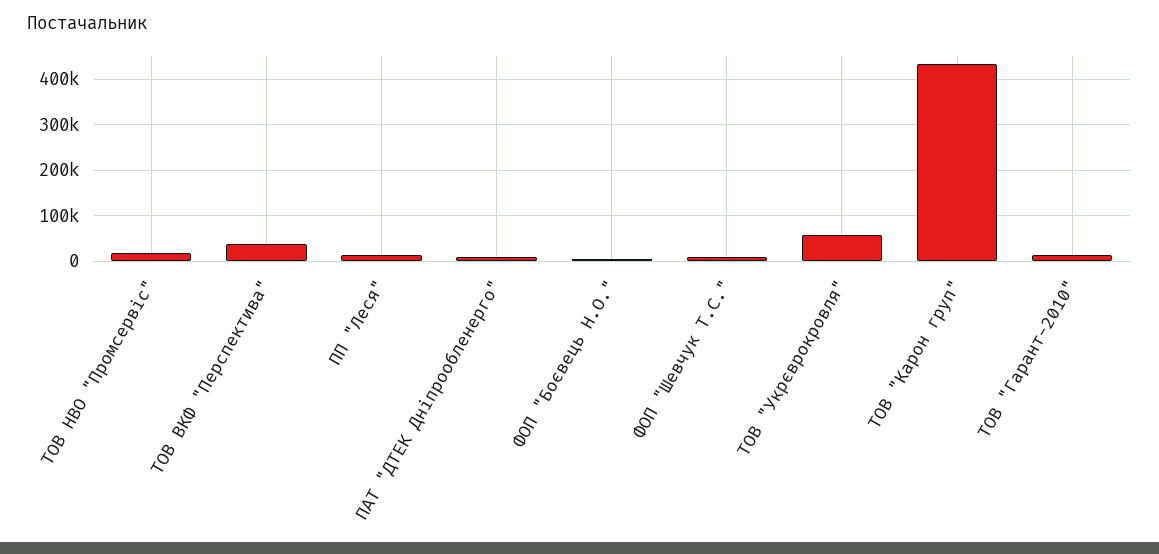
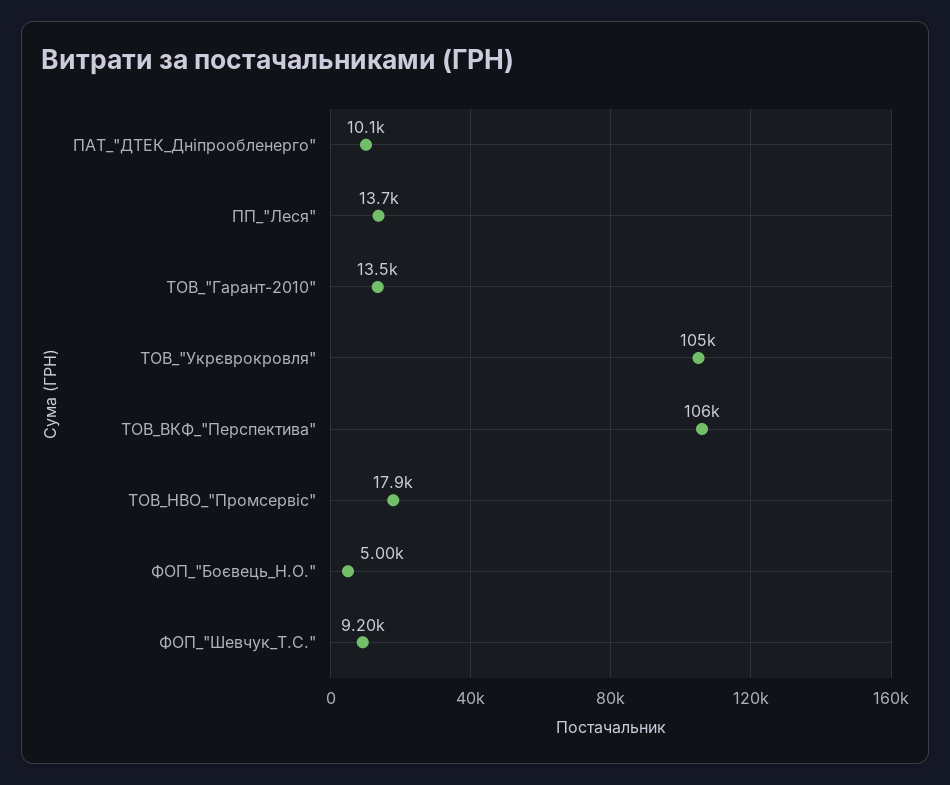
ТОВ ВКФ "Перспектива": 40000 -> 106000
ТОВ "Укрєврокровля": 60000 -> 105000
ТОВ "Карон груп": 440000 -> none

